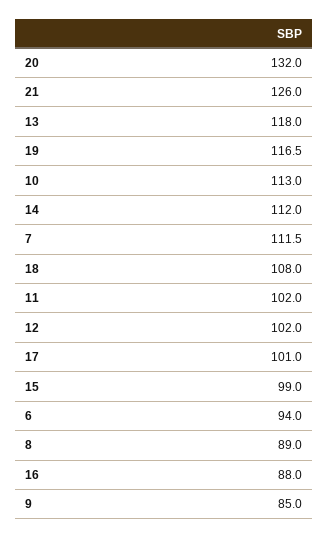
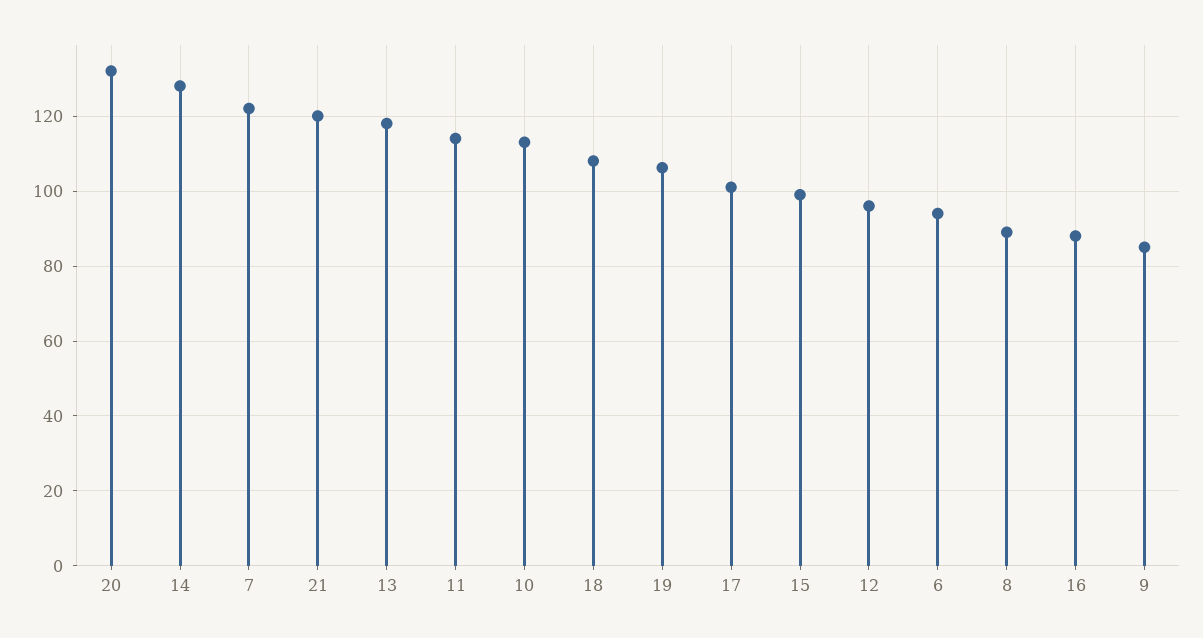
21: 126 -> 120
19: 116.5 -> 106
14: 112 -> 128
7: 111.5 -> 122
11: 102 -> 114
12: 102 -> 96

